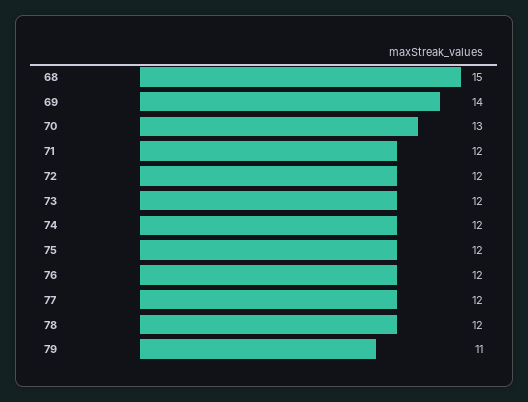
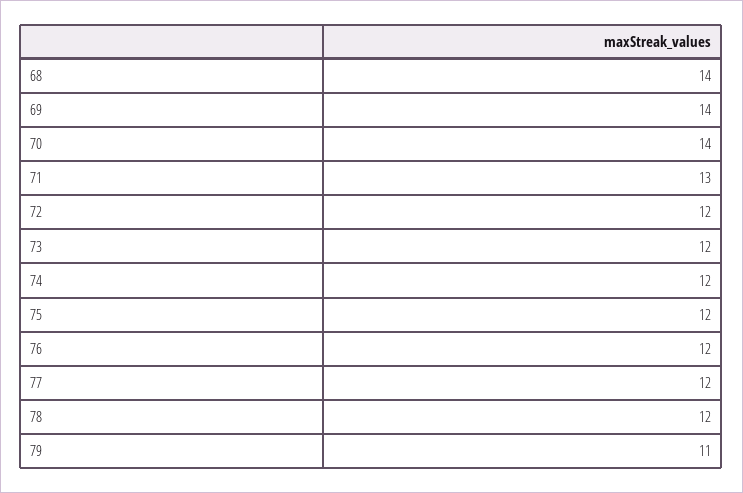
68: 15 -> 14
70: 13 -> 14
71: 12 -> 13

